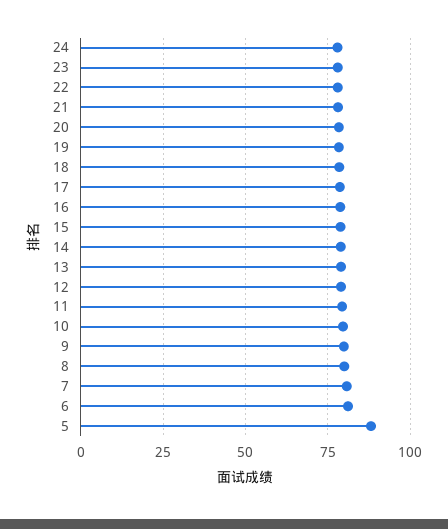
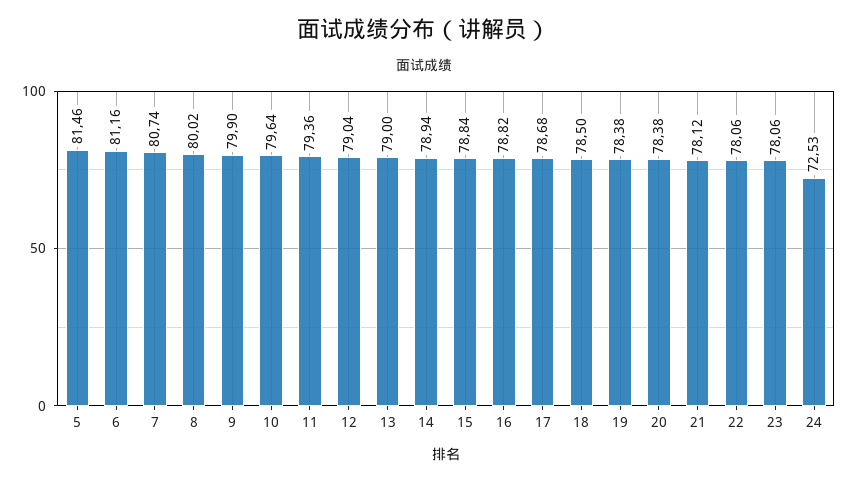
24: 77.5 -> 72.53
5: 87.5 -> 81.46

